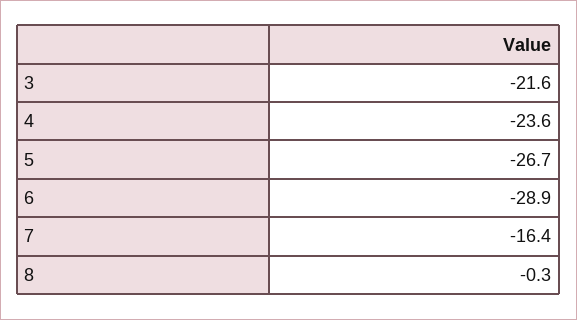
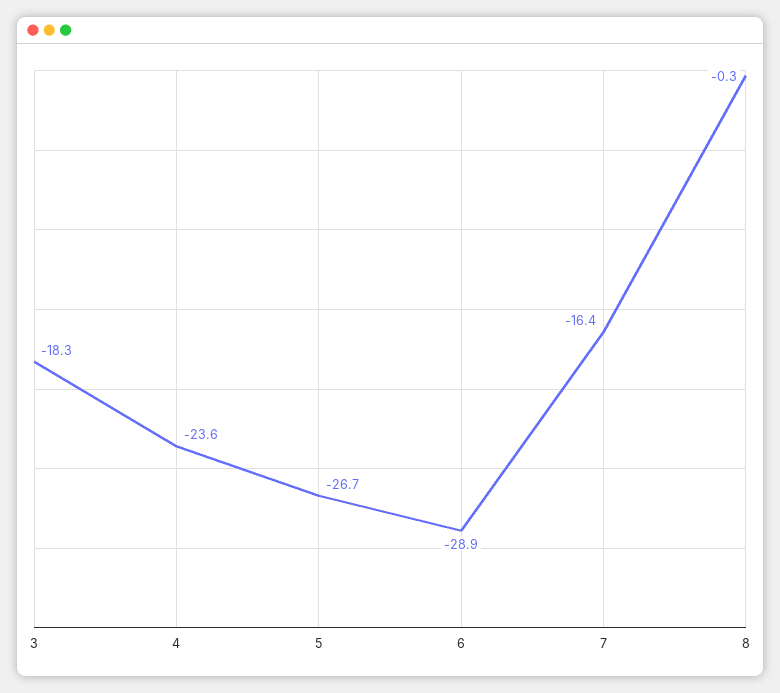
3: -21.6 -> -18.3

